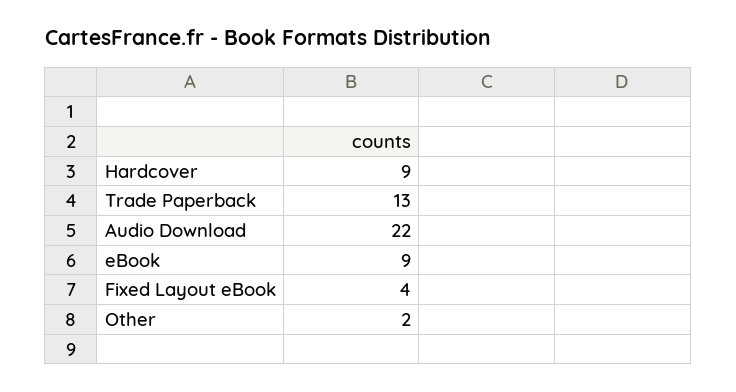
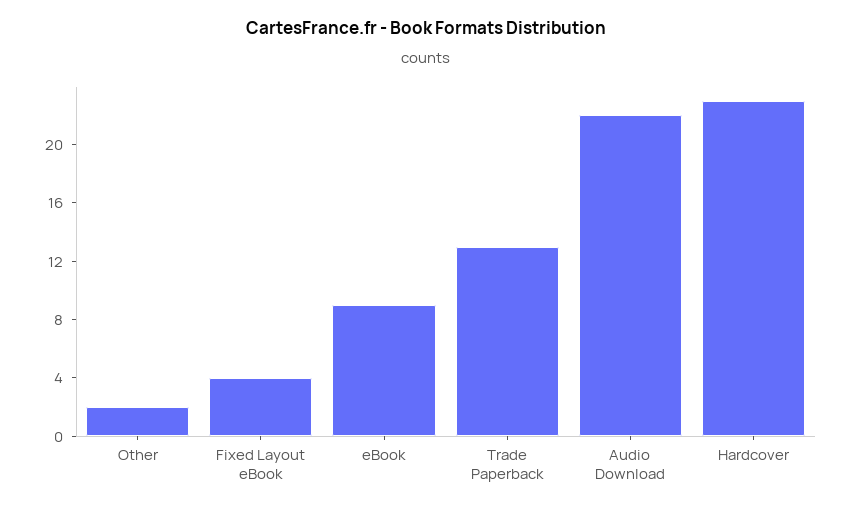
Hardcover: 9 -> 23

